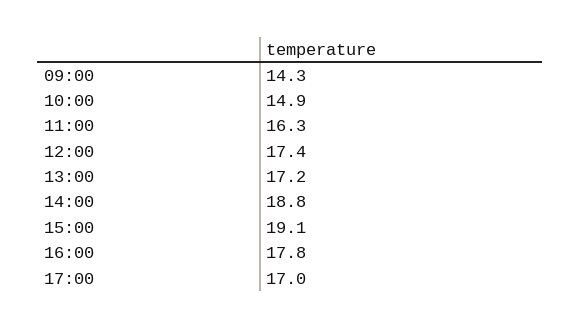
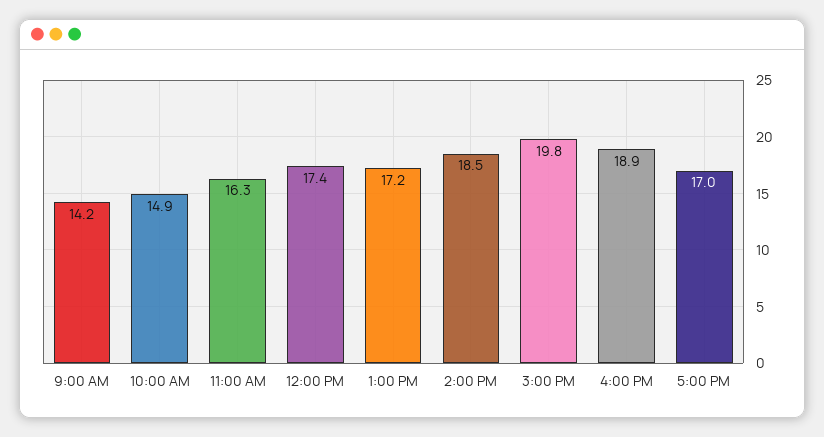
09:00: 14.3 -> 14.2
14:00: 18.8 -> 18.5
15:00: 19.1 -> 19.8
16:00: 17.8 -> 18.9

